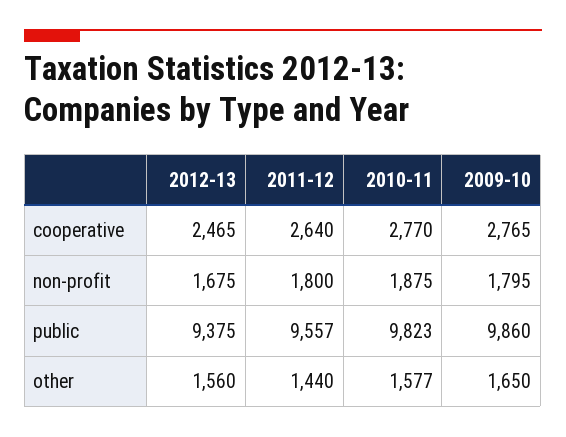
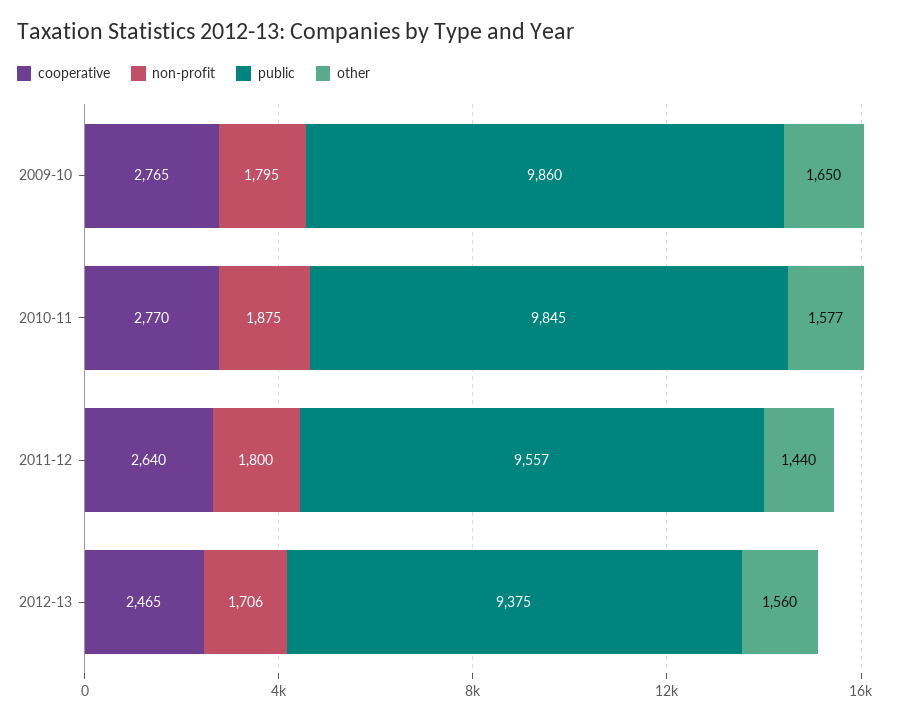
non-profit, 2012-13: 1675 -> 1706
public, 2010-11: 9823 -> 9845

